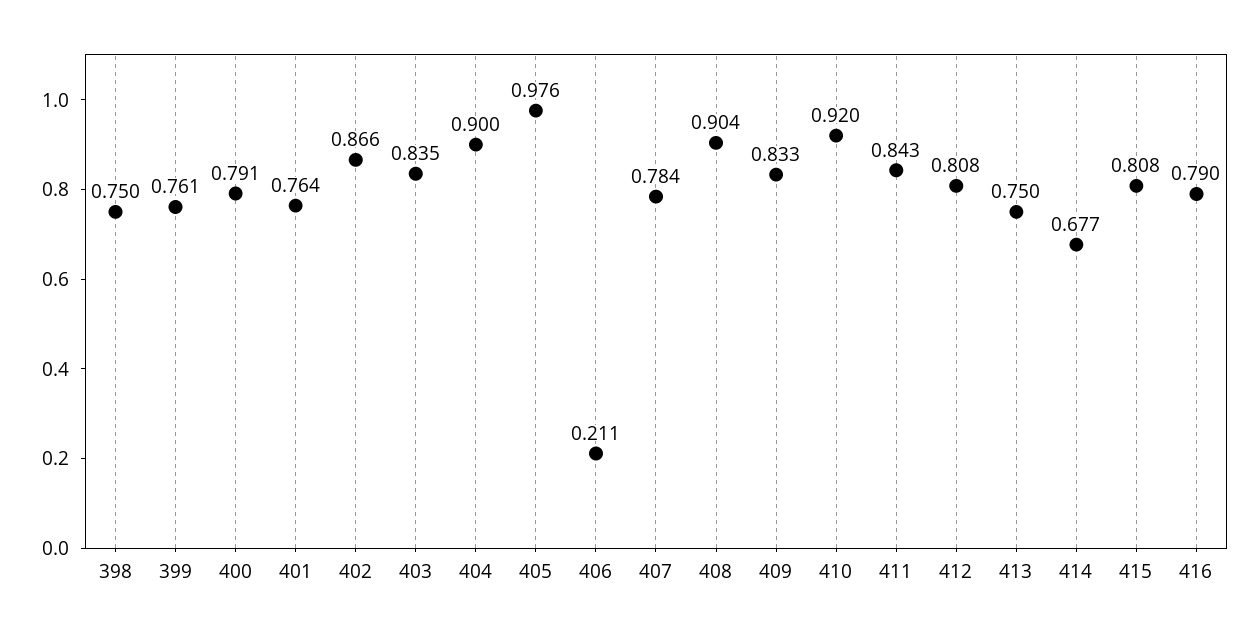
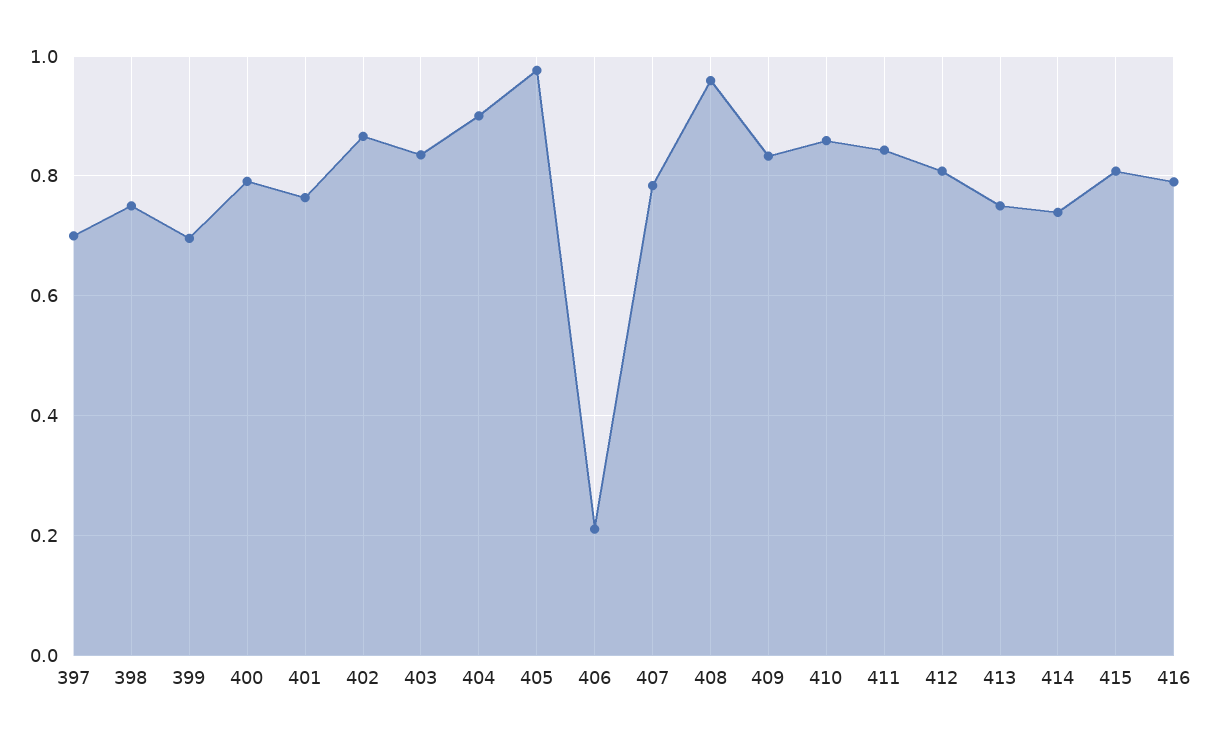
399: 0.761 -> 0.7
408: 0.904 -> 0.96
410: 0.92 -> 0.86
414: 0.677 -> 0.74
397: none -> 0.7

